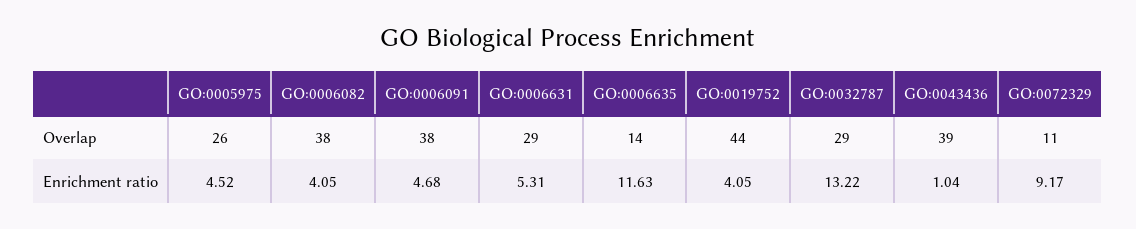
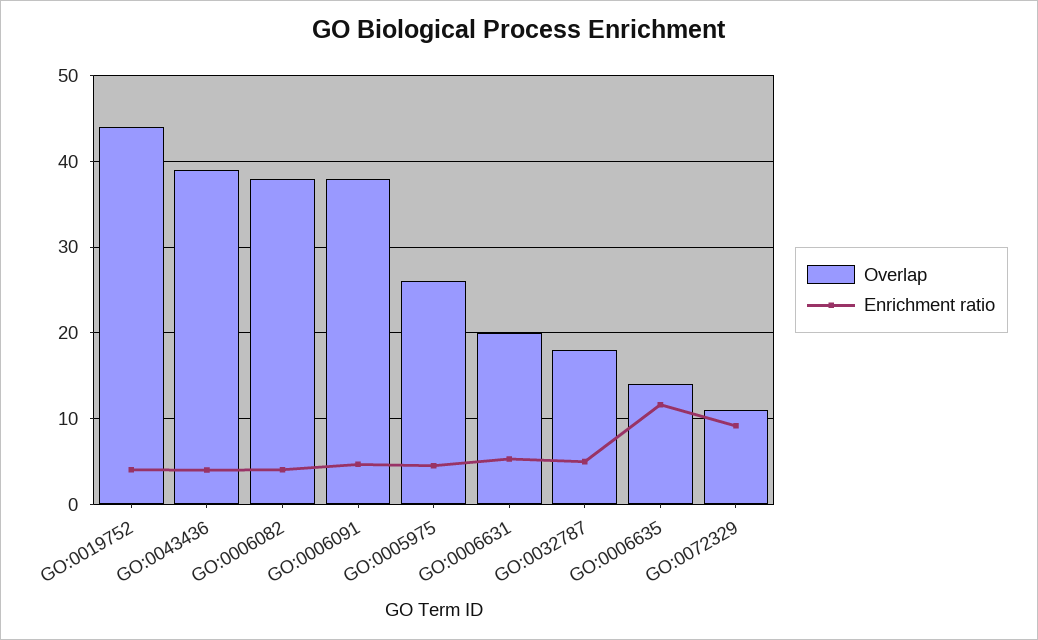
Overlap, GO:0006631: 29 -> 20
Overlap, GO:0032787: 29 -> 18
Enrichment ratio, GO:0032787: 13.22 -> 5
Enrichment ratio, GO:0043436: 1.04 -> 4

